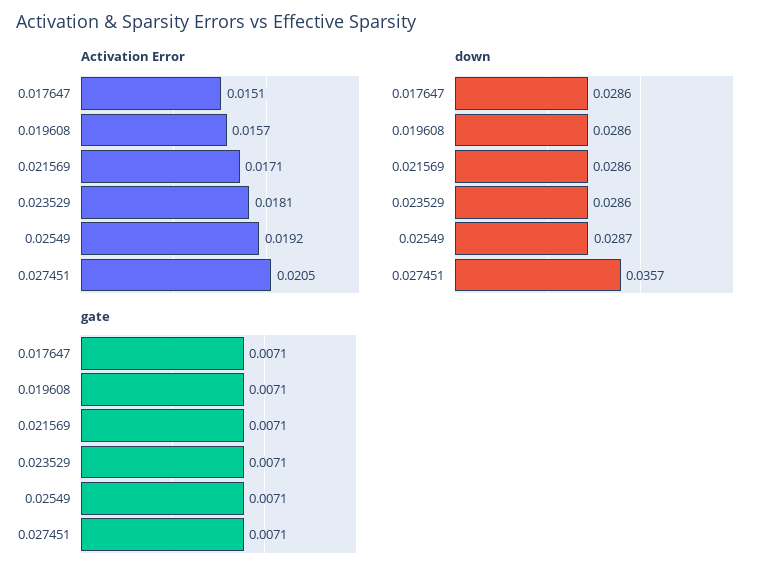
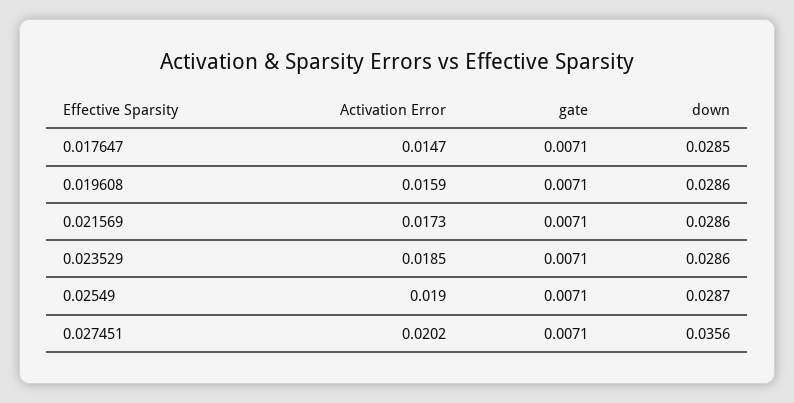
Activation Error, 0.017647: 0.0151 -> 0.0147
Activation Error, 0.019608: 0.0157 -> 0.0159
Activation Error, 0.021569: 0.0171 -> 0.0173
Activation Error, 0.023529: 0.0181 -> 0.0185
Activation Error, 0.02549: 0.0192 -> 0.019
Activation Error, 0.027451: 0.0205 -> 0.0202
down, 0.017647: 0.0286 -> 0.0285
down, 0.027451: 0.0357 -> 0.0356

